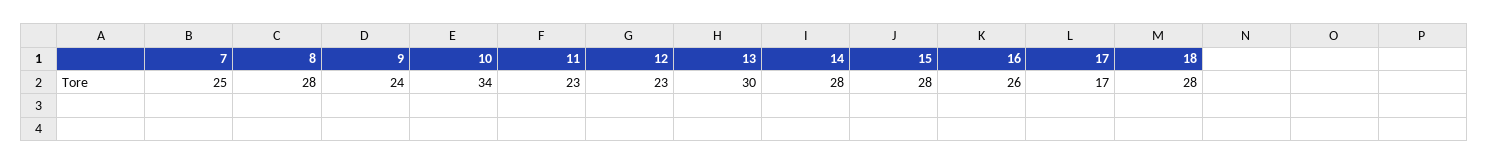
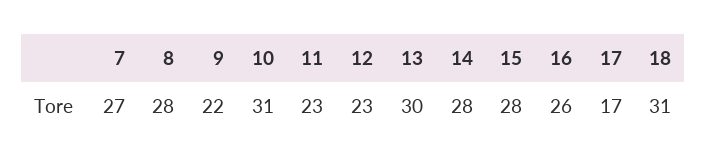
7: 25 -> 27
9: 24 -> 22
10: 34 -> 31
18: 28 -> 31

